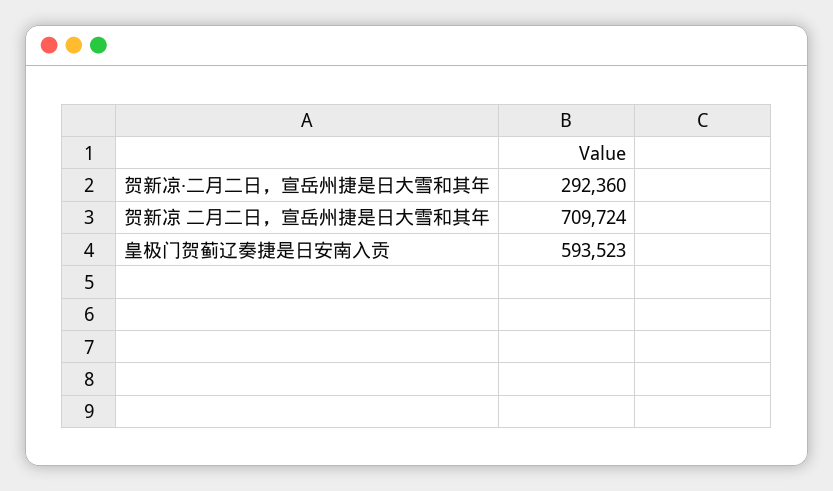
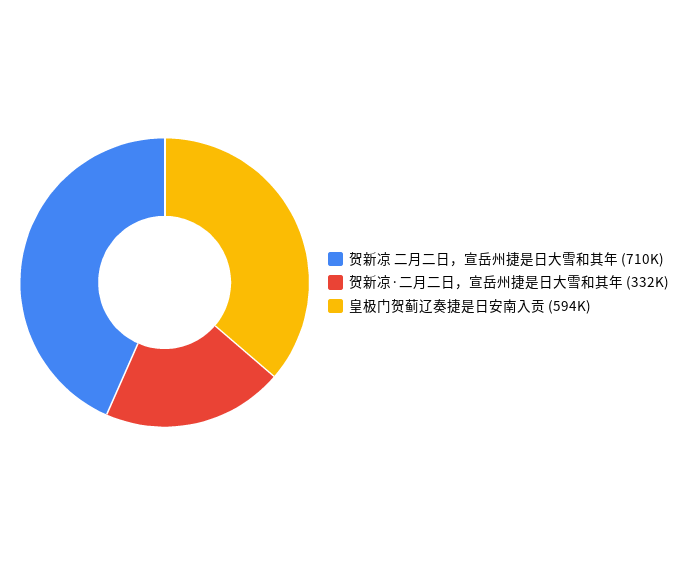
贺新凉·二月二日，宣岳州捷是日大雪和其年: 292360 -> 332000

